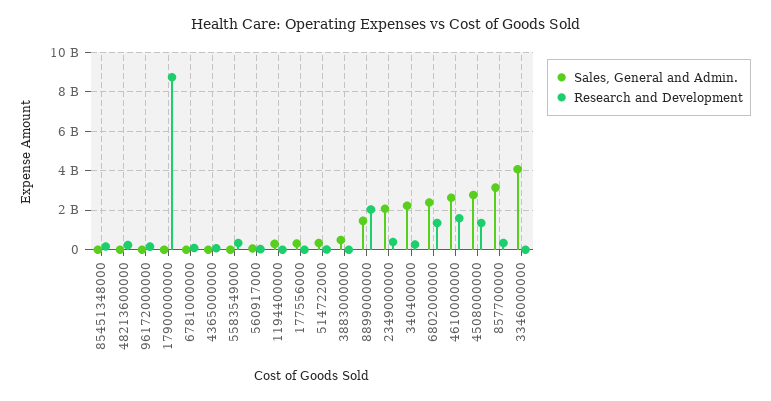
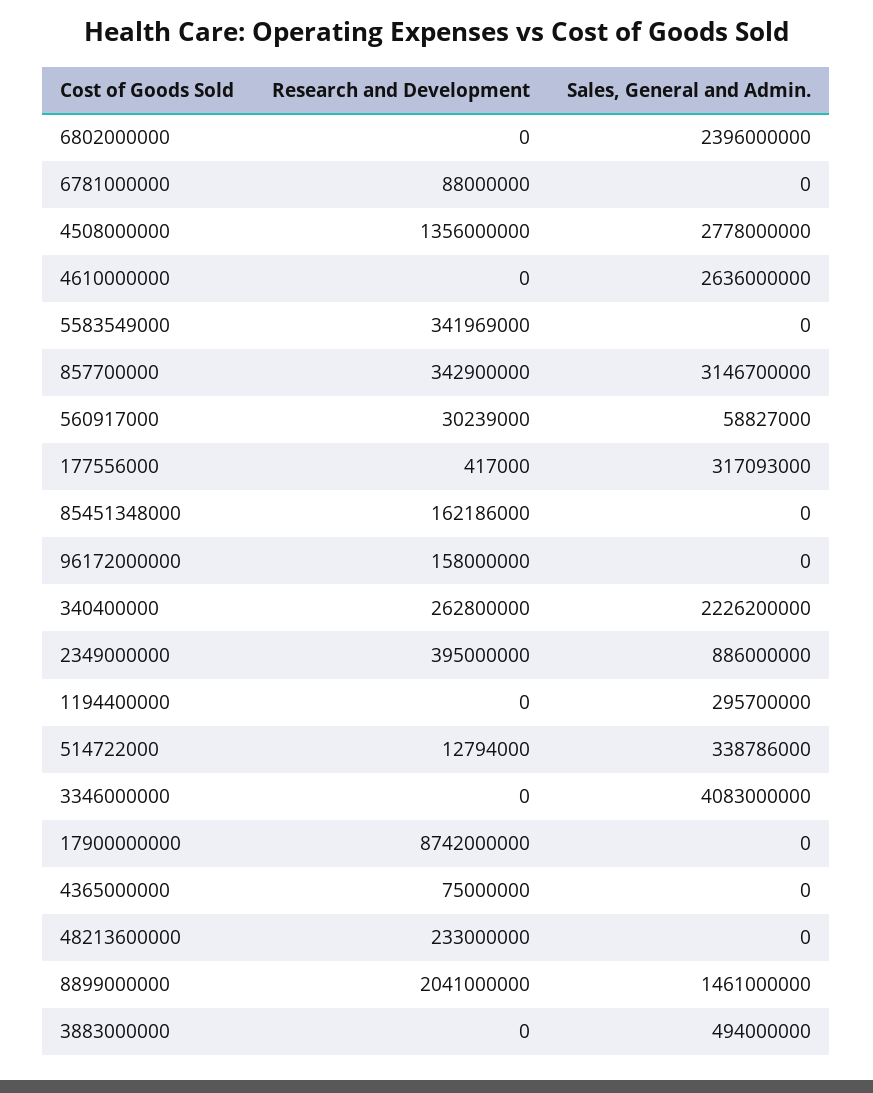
Sales, General and Admin., 2349000000: 2000000000 -> 886000000
Research and Development, 6802000000: 1500000000 -> 0
Research and Development, 4610000000: 1500000000 -> 0

